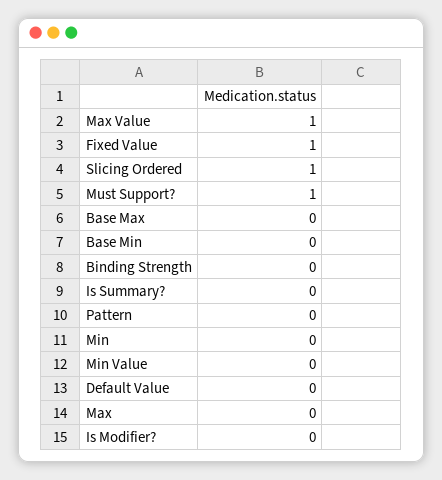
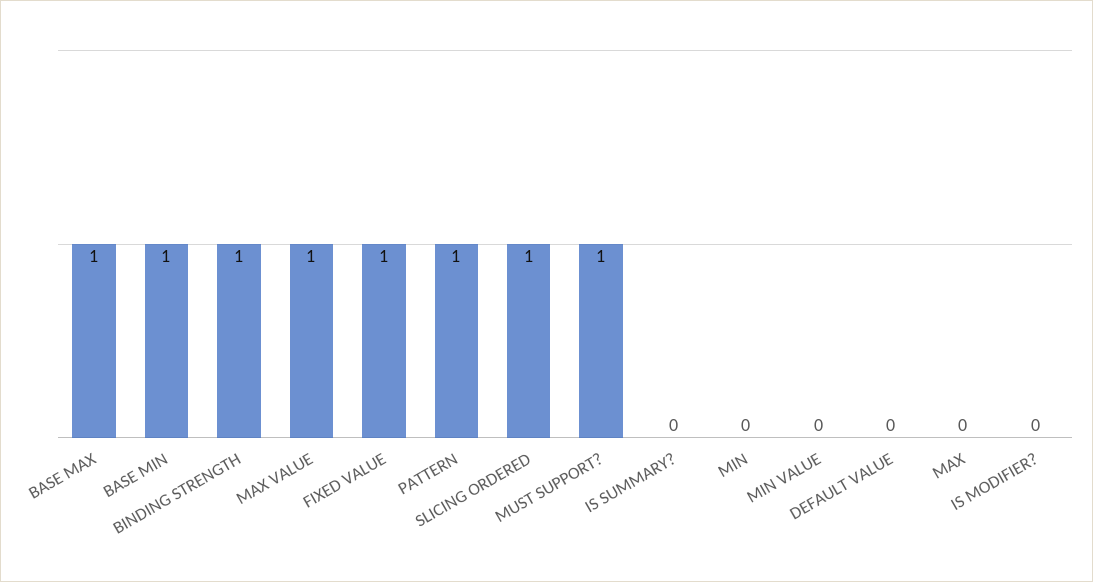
Base Max: 0 -> 1
Base Min: 0 -> 1
Binding Strength: 0 -> 1
Pattern: 0 -> 1

